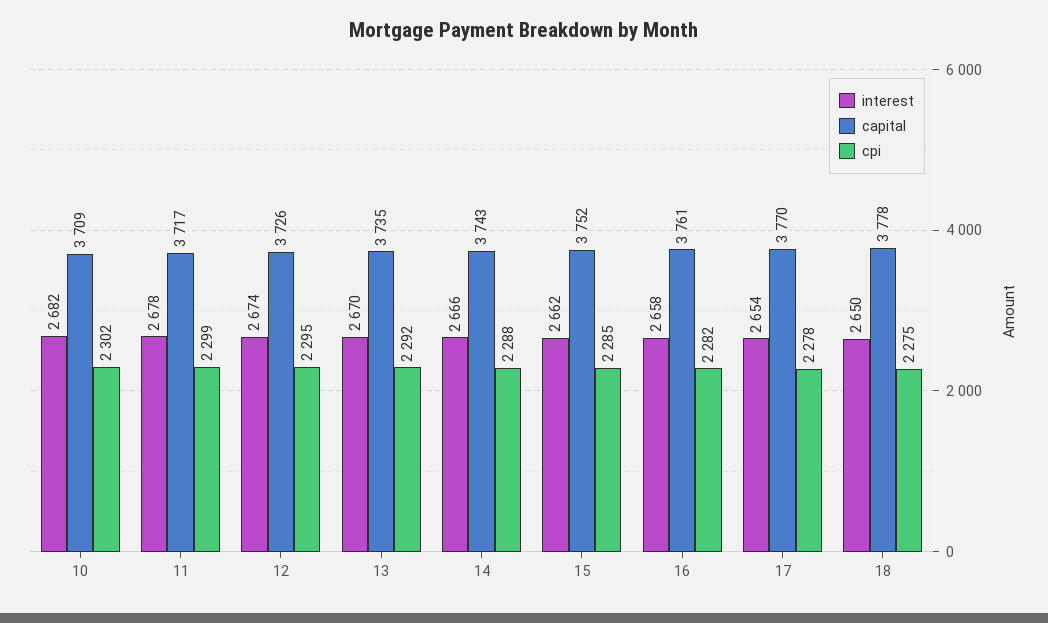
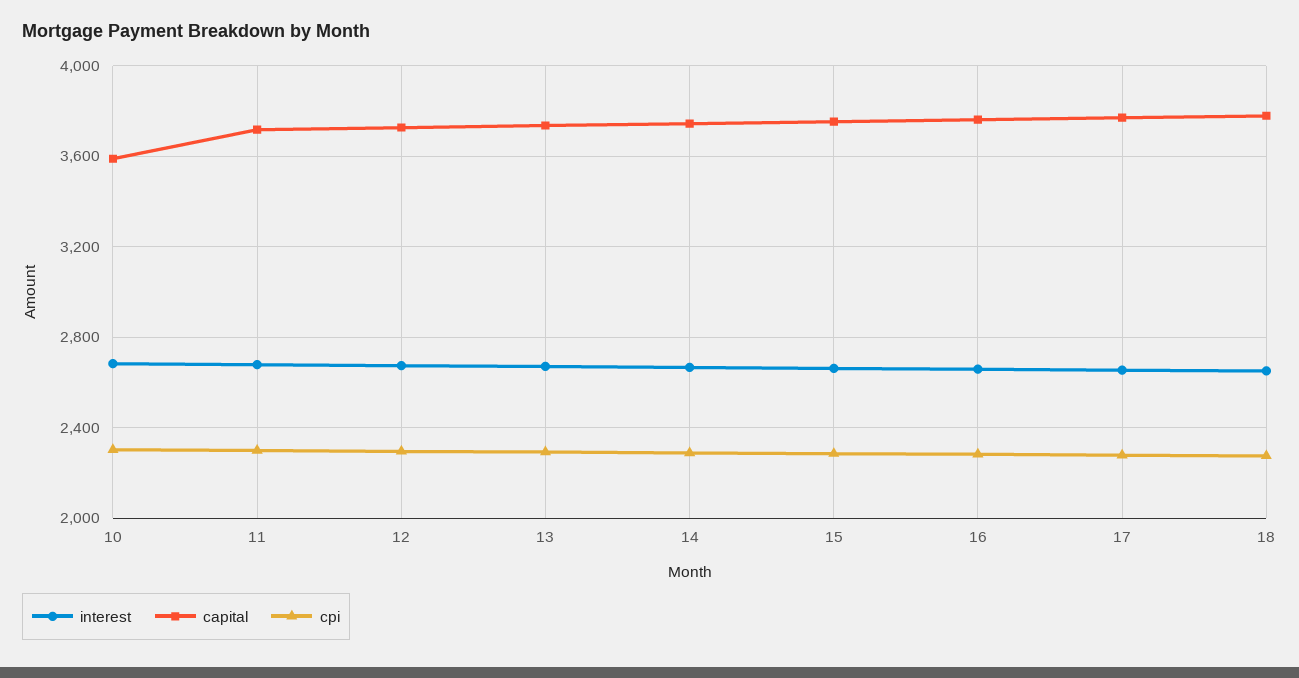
capital, 10: 3709 -> 3600

